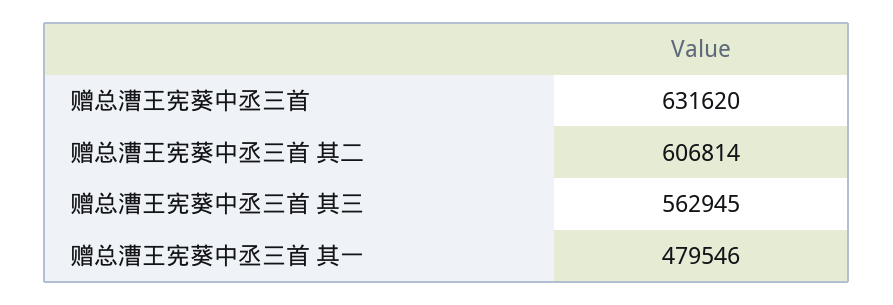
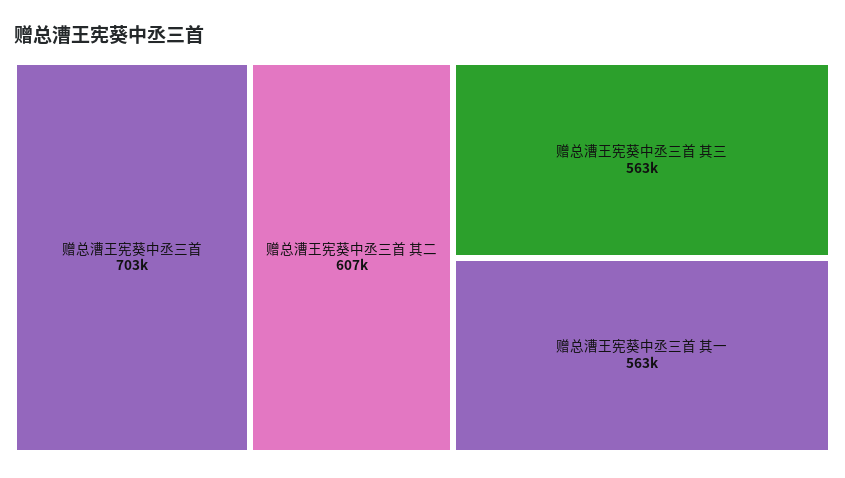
赠总漕王宪葵中丞三首: 631620 -> 703000
赠总漕王宪葵中丞三首 其一: 479546 -> 563000

